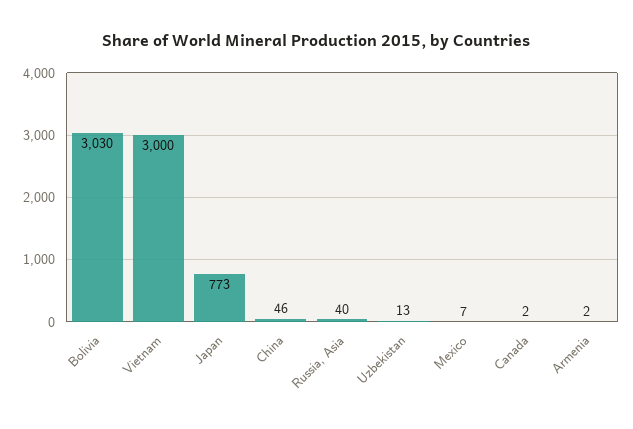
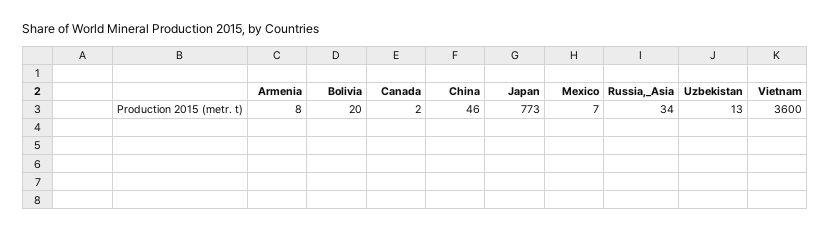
Bolivia: 3030 -> 20
Vietnam: 3000 -> 3600
Russia, Asia: 40 -> 34
Armenia: 2 -> 8

